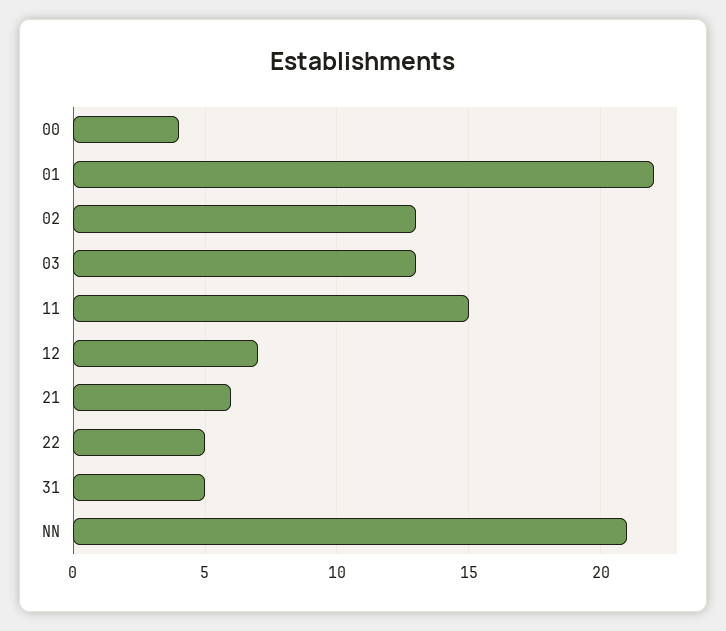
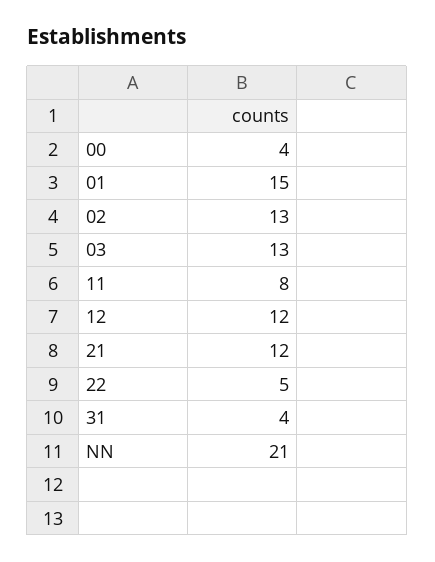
01: 22 -> 15
11: 15 -> 8
12: 7 -> 12
21: 6 -> 12
31: 5 -> 4

